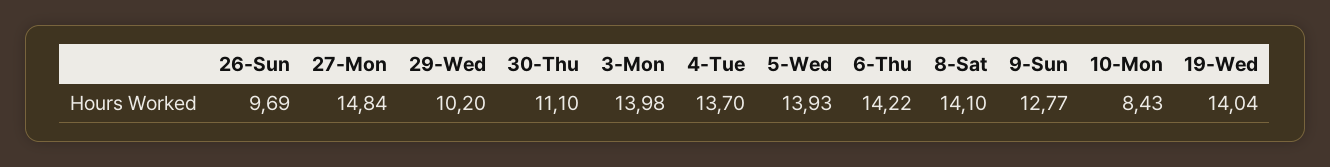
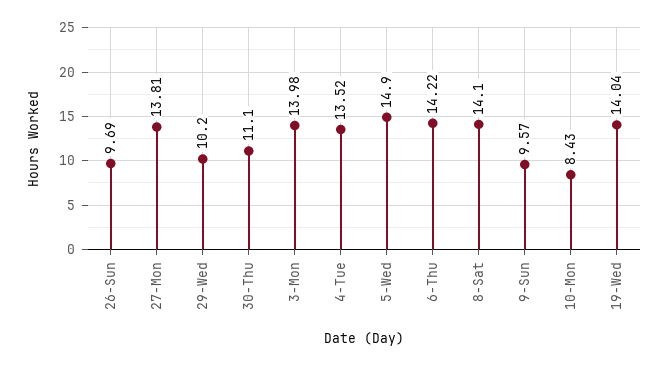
27-Mon: 14.84 -> 13.81
4-Tue: 13.7 -> 13.52
5-Wed: 13.93 -> 14.9
9-Sun: 12.77 -> 9.57

